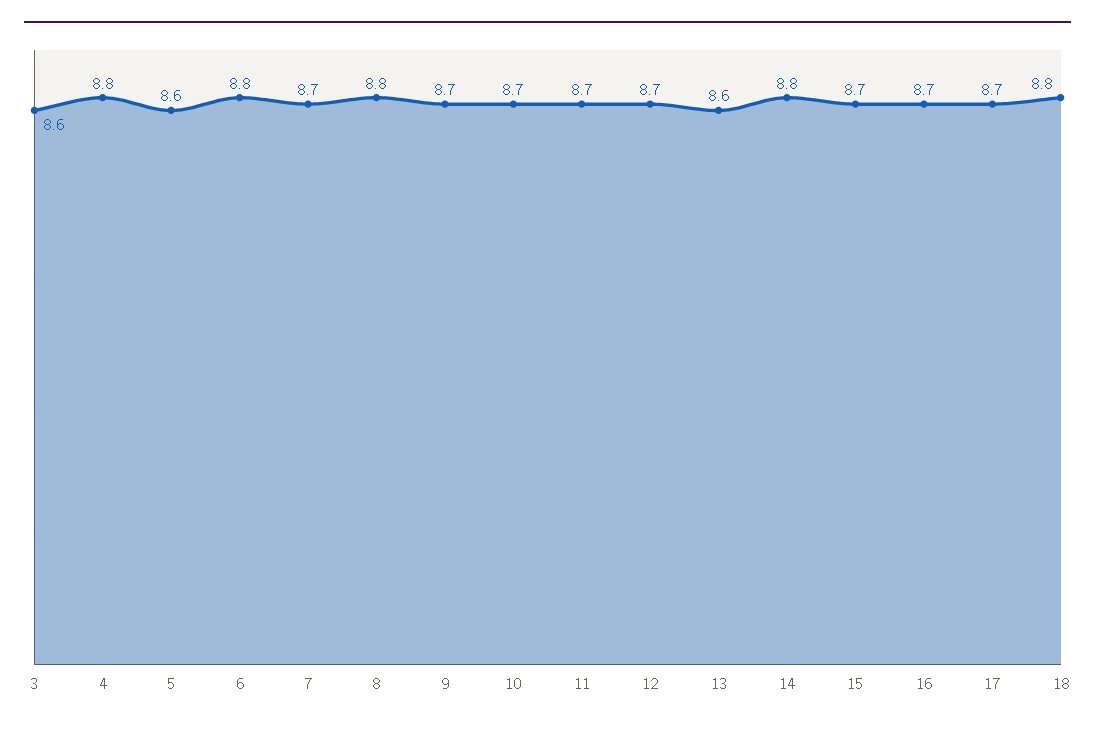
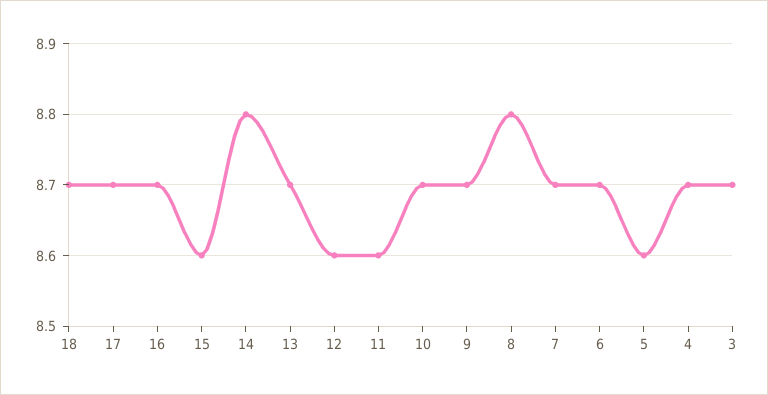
3: 8.6 -> 8.7
4: 8.8 -> 8.7
6: 8.8 -> 8.7
11: 8.7 -> 8.6
12: 8.7 -> 8.6
13: 8.6 -> 8.7
15: 8.7 -> 8.6
18: 8.8 -> 8.7

